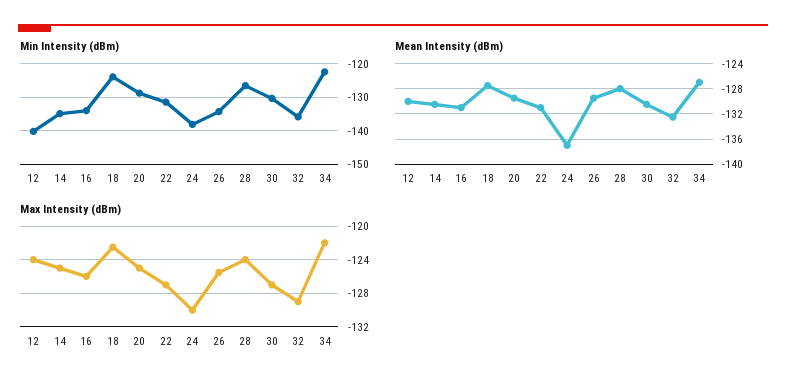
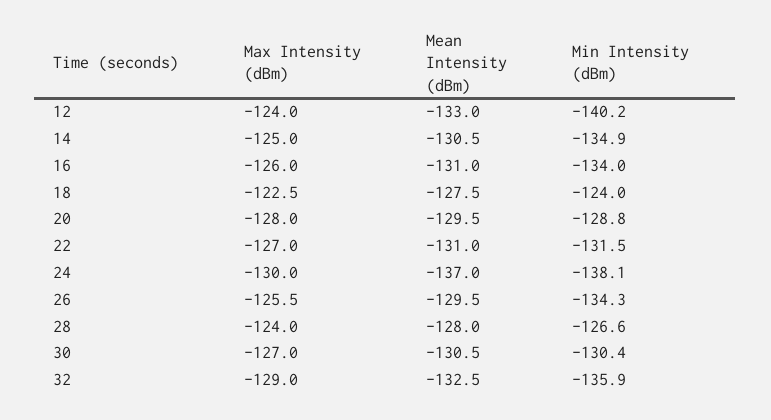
Min Intensity (dBm), 34: -122 -> none
Mean Intensity (dBm), 12: -130 -> -133
Mean Intensity (dBm), 34: -127 -> none
Max Intensity (dBm), 20: -125 -> -128
Max Intensity (dBm), 34: -122 -> none

